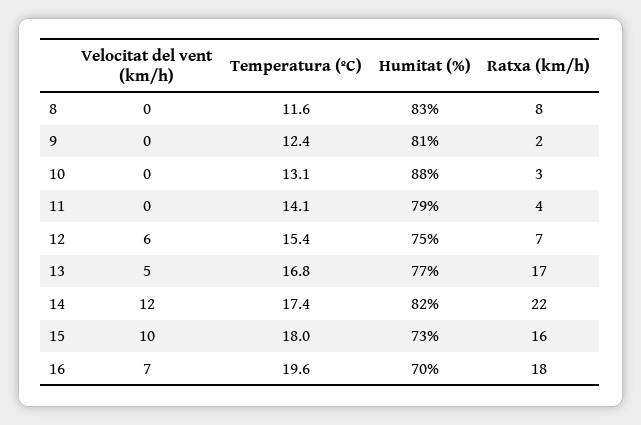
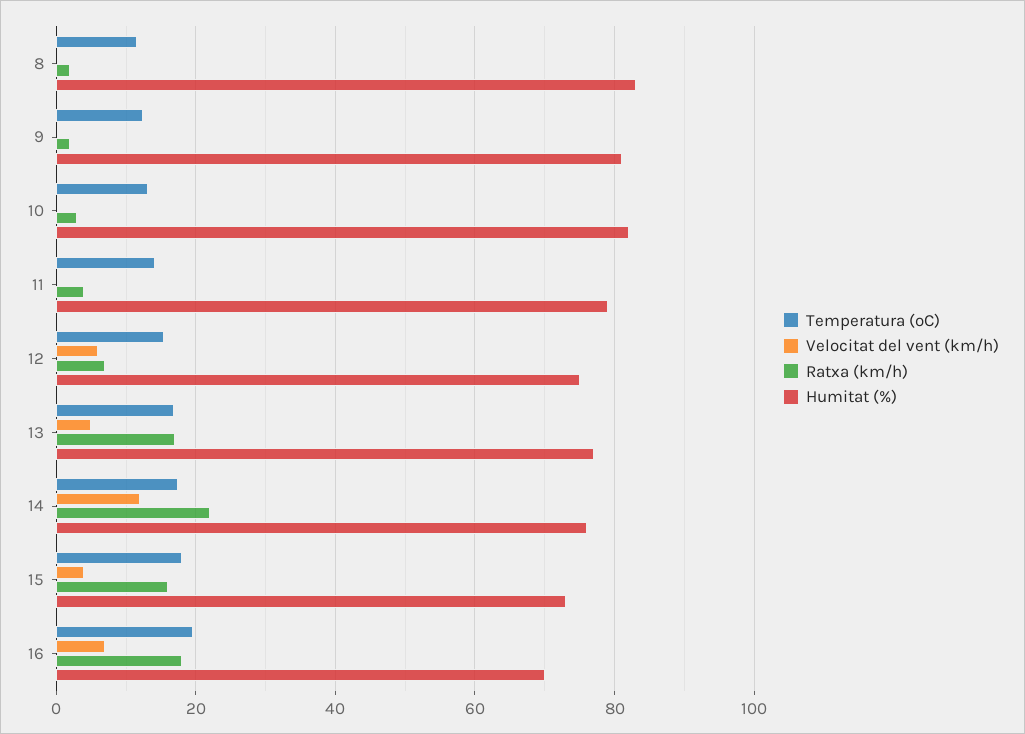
Ratxa (km/h), 8: 8 -> 2
Humitat (%), 10: 88 -> 82
Humitat (%), 14: 82 -> 76
Velocitat del vent (km/h), 15: 10 -> 4

